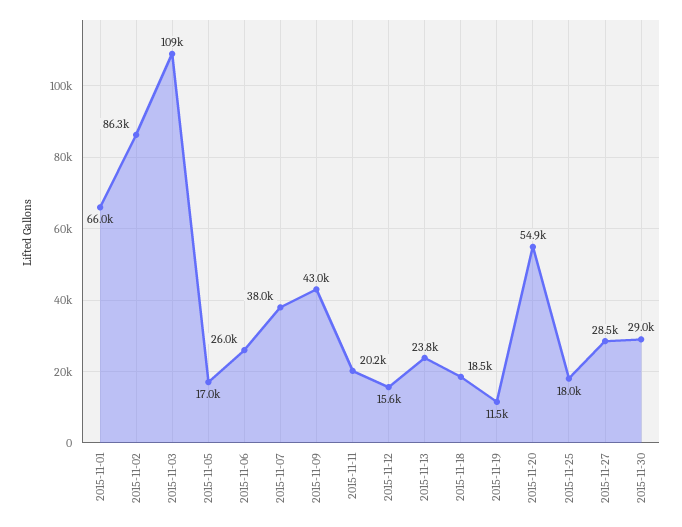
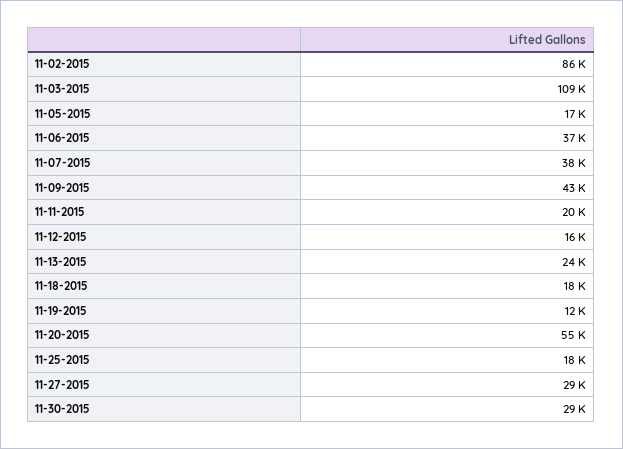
2015-11-01: 66000 -> none
2015-11-06: 26000 -> 37000

